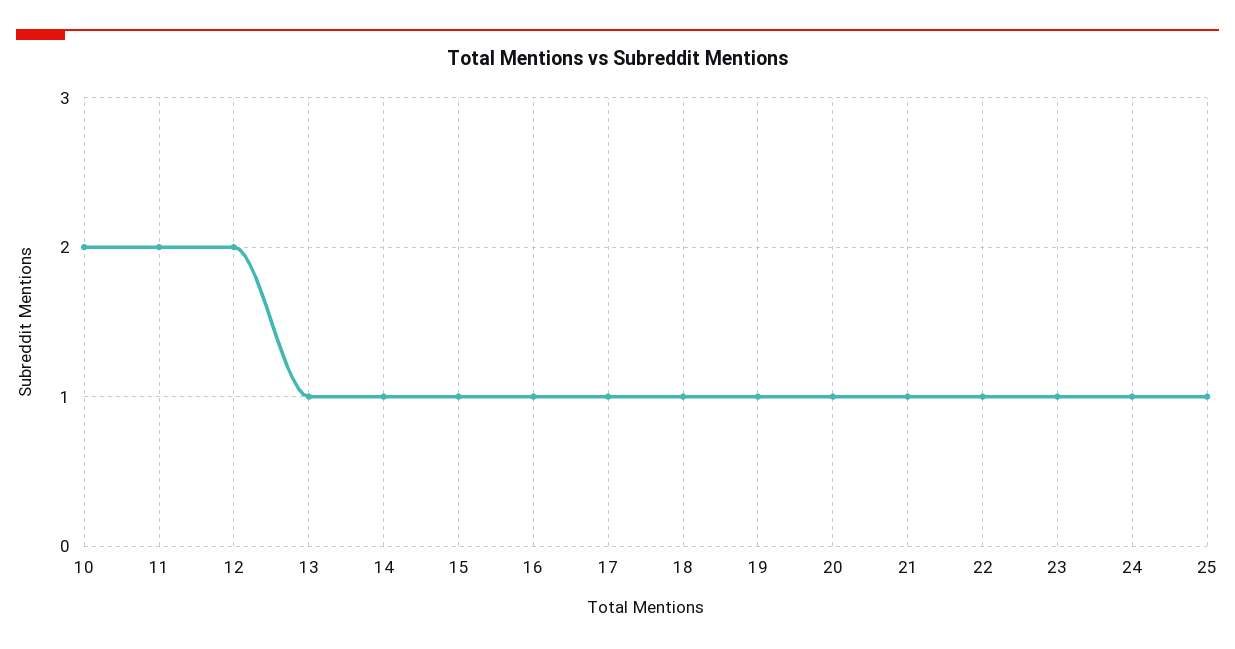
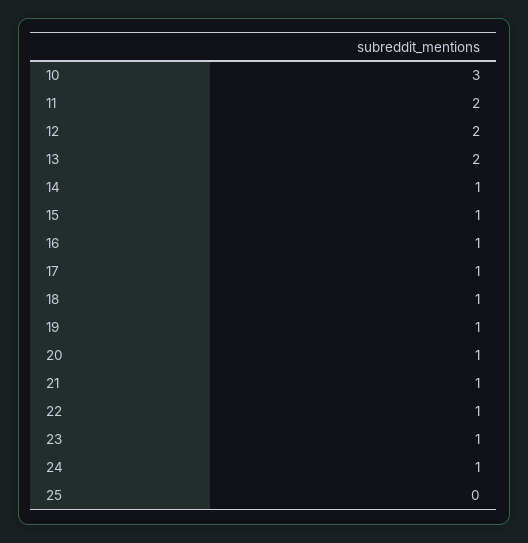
10: 2 -> 3
13: 1 -> 2
25: 1 -> 0

